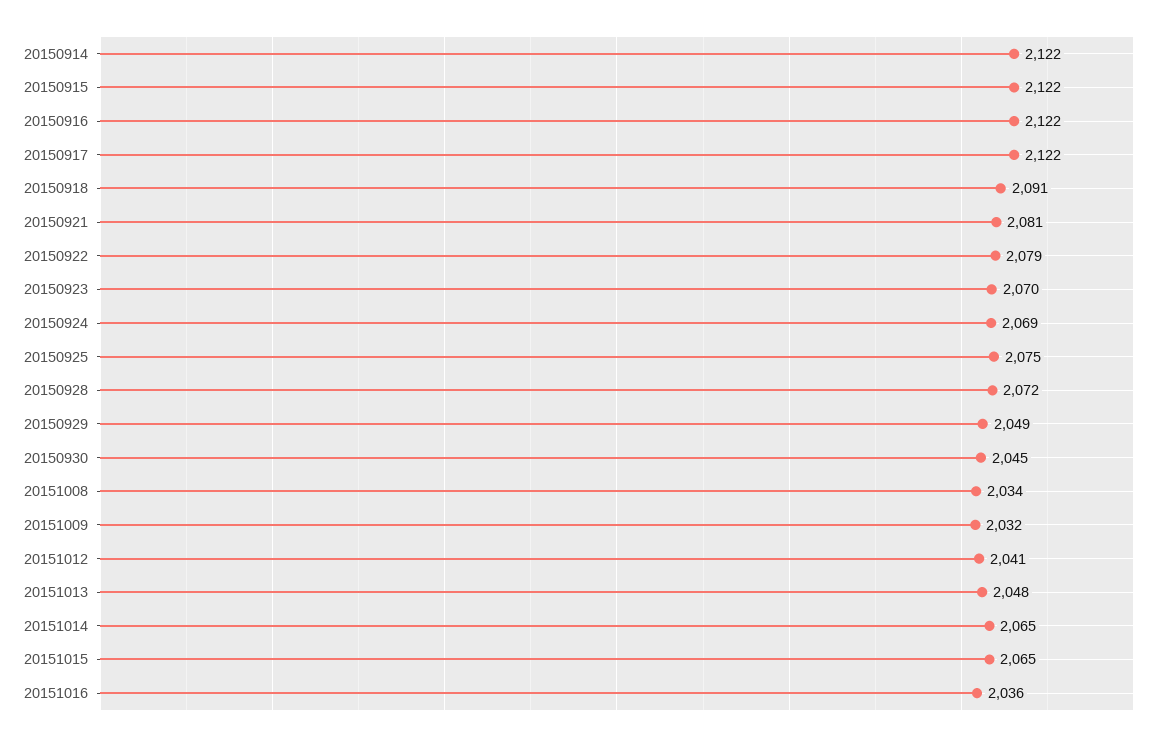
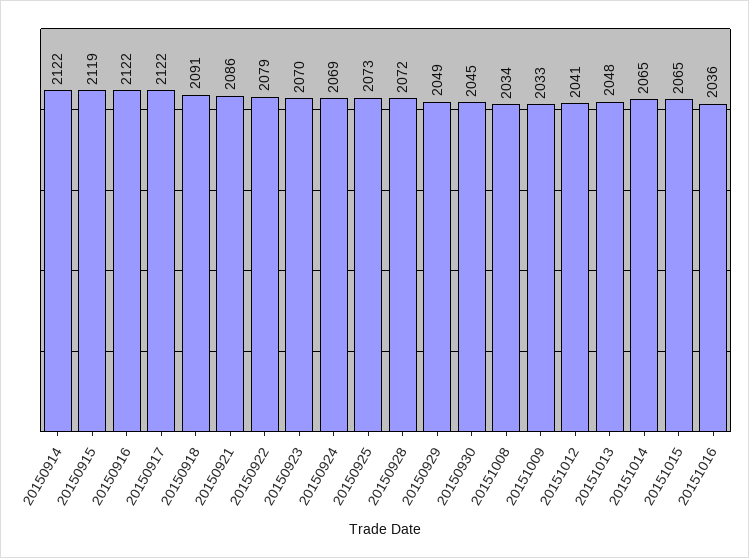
20150915: 2122 -> 2119
20150921: 2081 -> 2086
20150925: 2075 -> 2073
20151009: 2032 -> 2033

